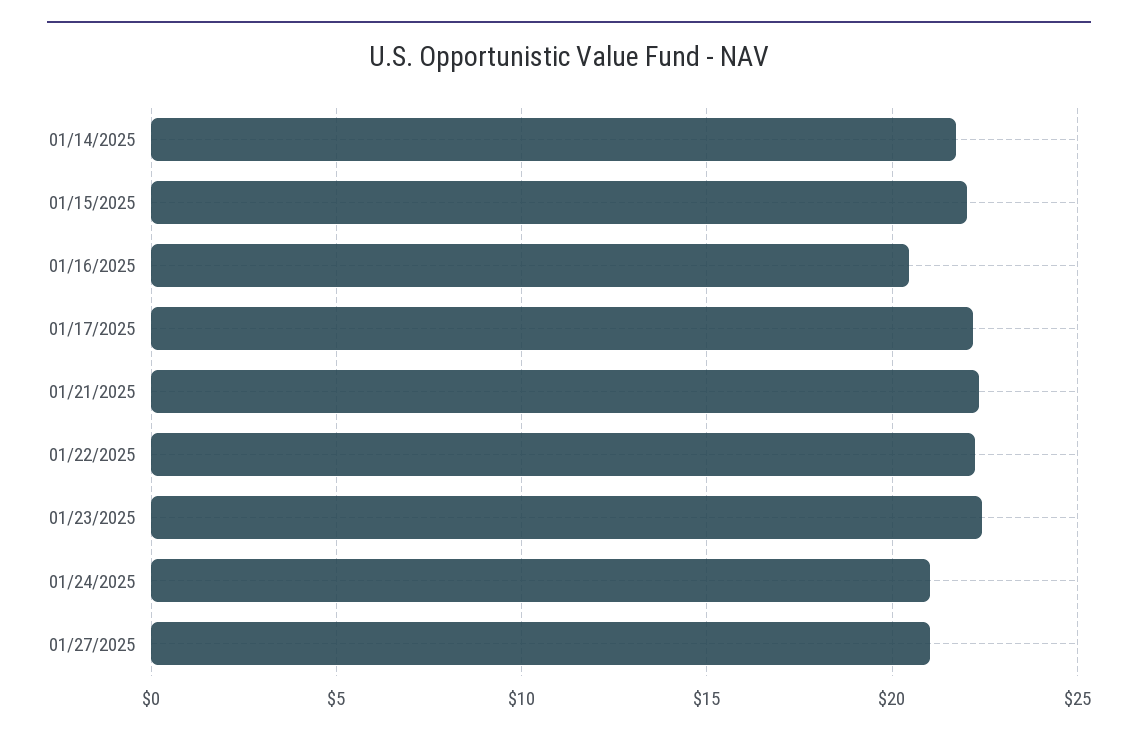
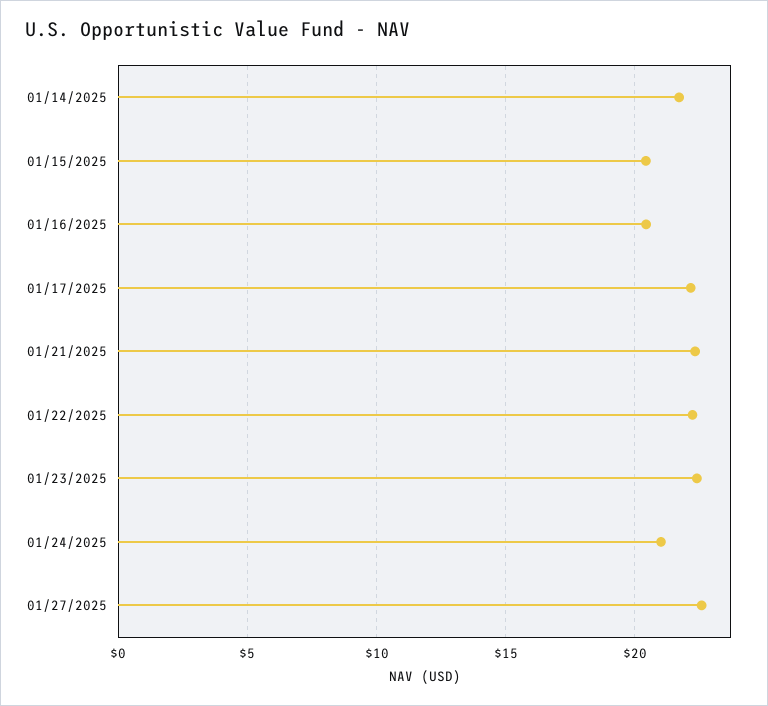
01/15/2025: 22 -> 20.5
01/27/2025: 21 -> 22.5

